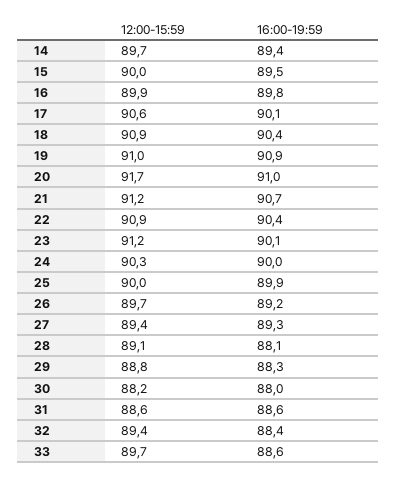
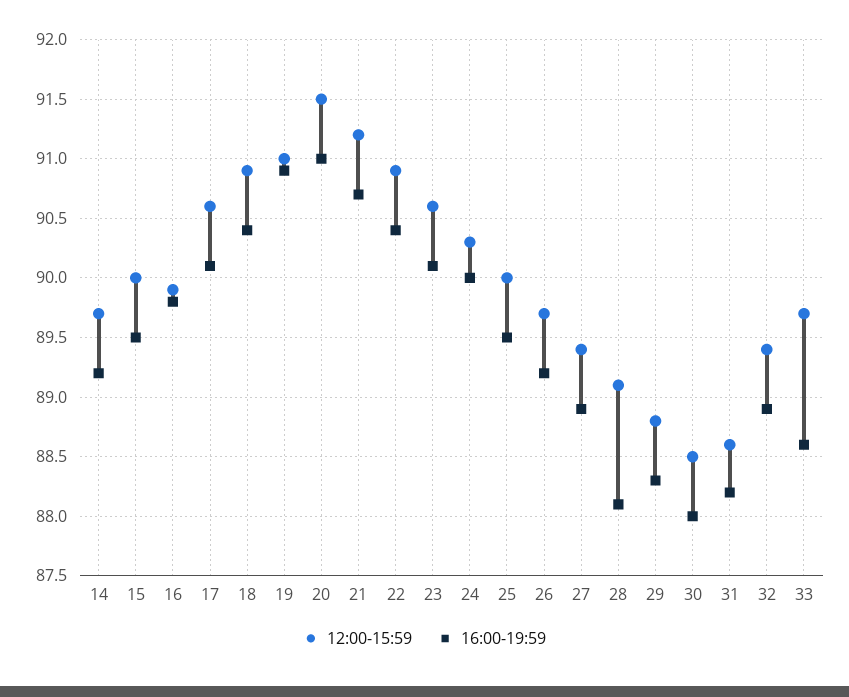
16:00-19:59, 14: 89.4 -> 89.2
12:00-15:59, 20: 91.7 -> 91.5
12:00-15:59, 23: 91.2 -> 90.6
16:00-19:59, 25: 89.9 -> 89.5
16:00-19:59, 27: 89.3 -> 88.9
12:00-15:59, 30: 88.2 -> 88.5
16:00-19:59, 31: 88.6 -> 88.2
16:00-19:59, 32: 88.4 -> 88.9

